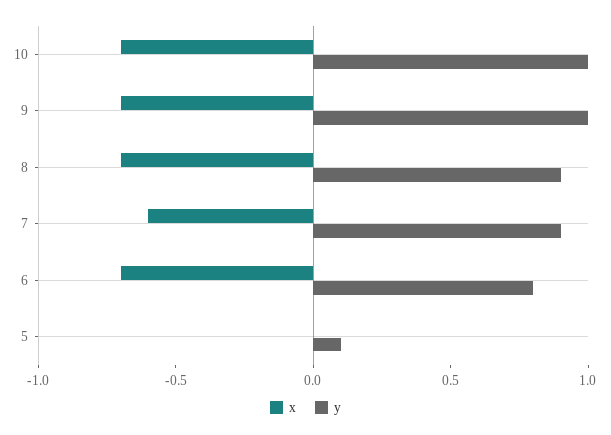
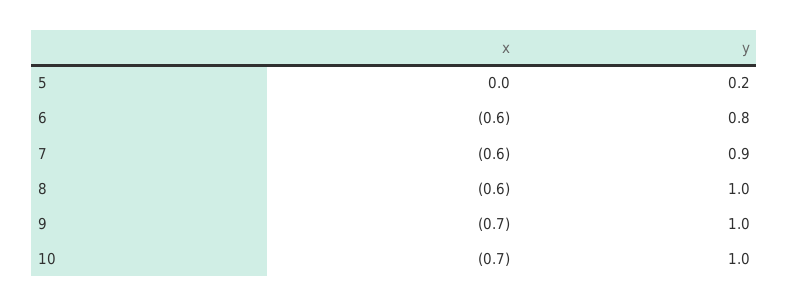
x, 8: -0.7 -> -0.6
y, 8: 0.9 -> 1
x, 6: -0.7 -> -0.6
y, 5: 0.1 -> 0.2

